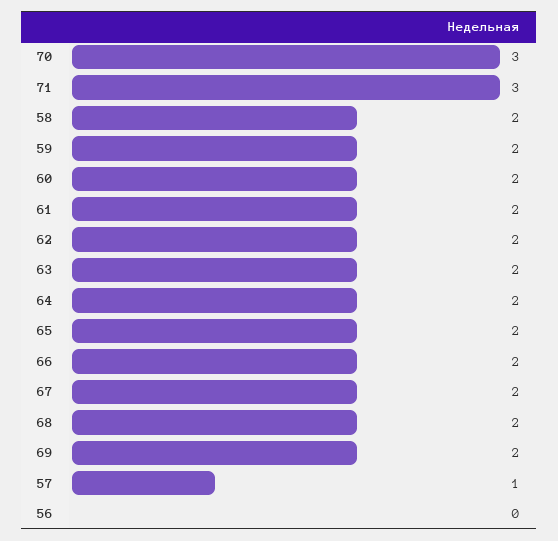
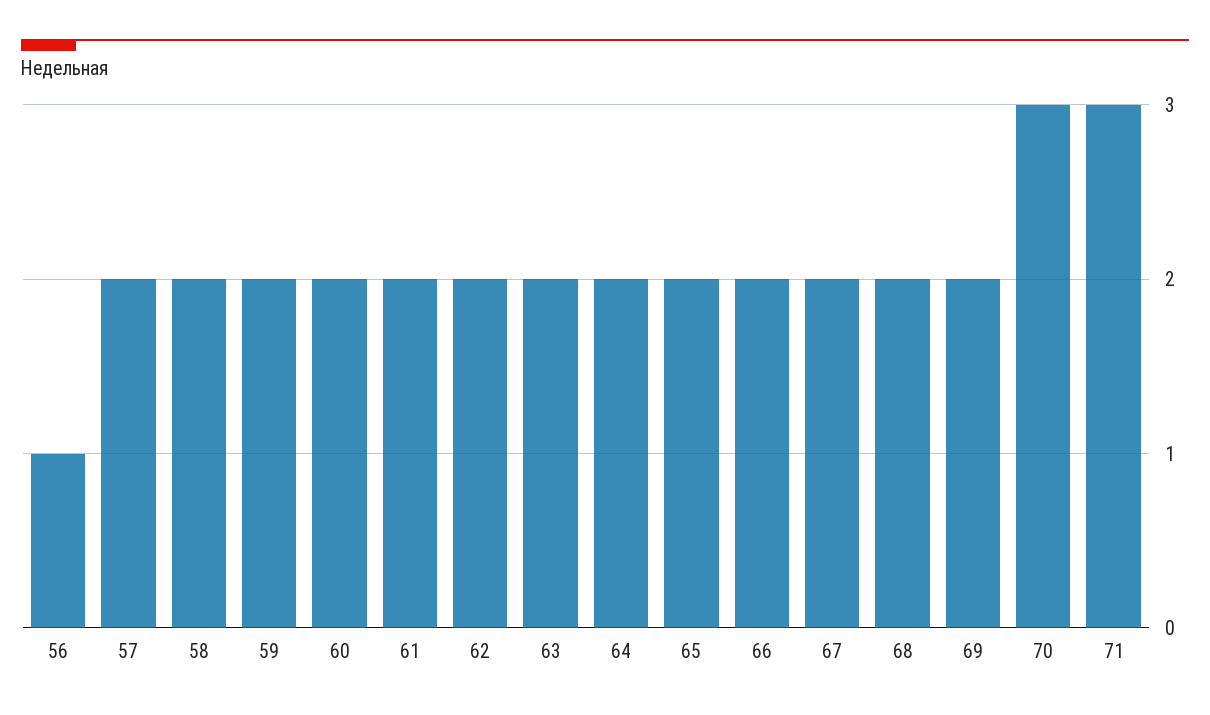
57: 1 -> 2
56: 0 -> 1

